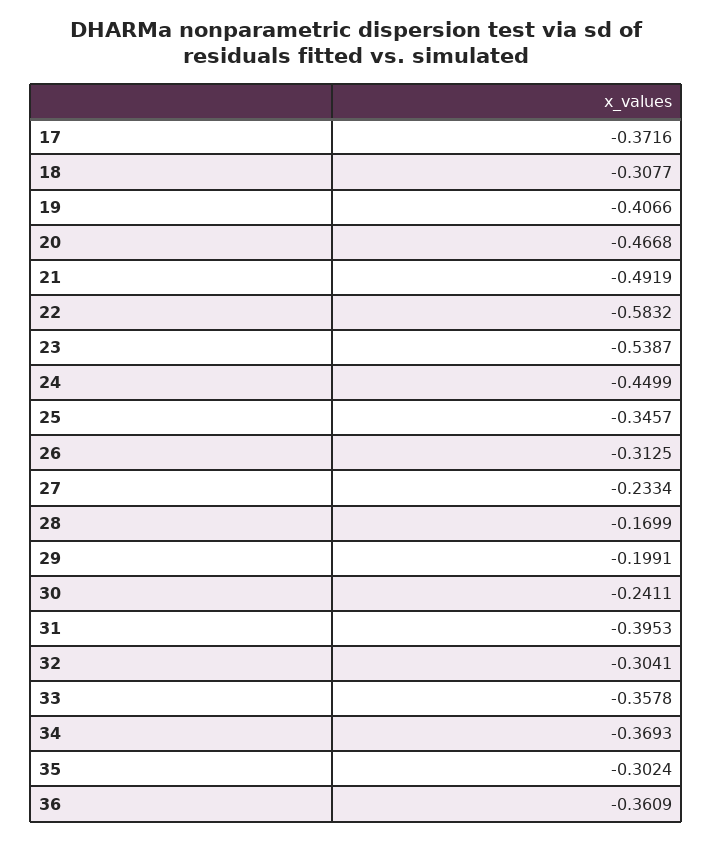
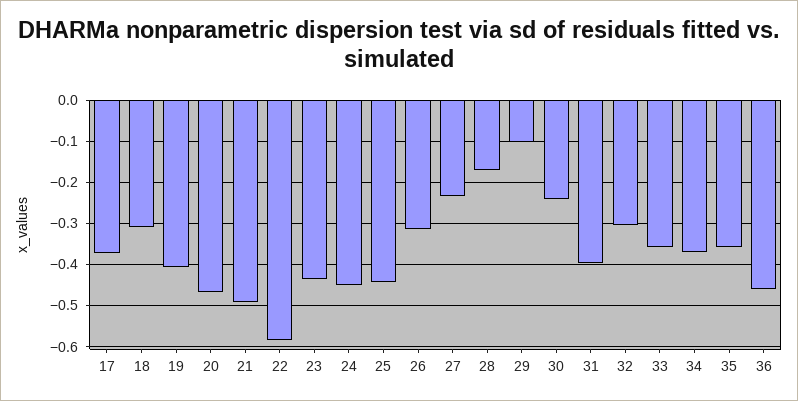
23: -0.5387 -> -0.44
25: -0.3457 -> -0.44
29: -0.1991 -> -0.1
35: -0.3024 -> -0.36
36: -0.3609 -> -0.46

